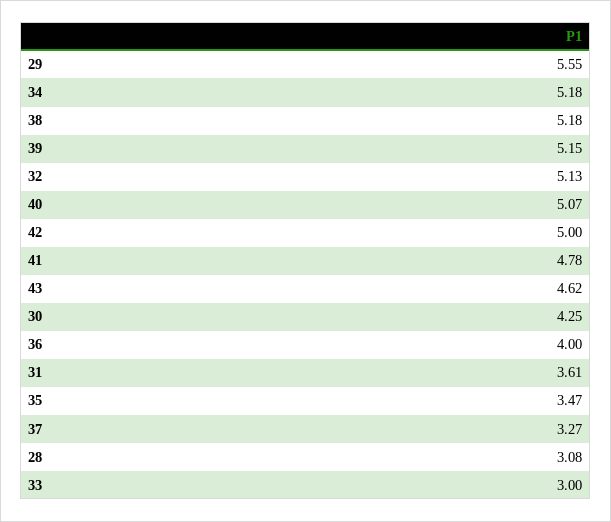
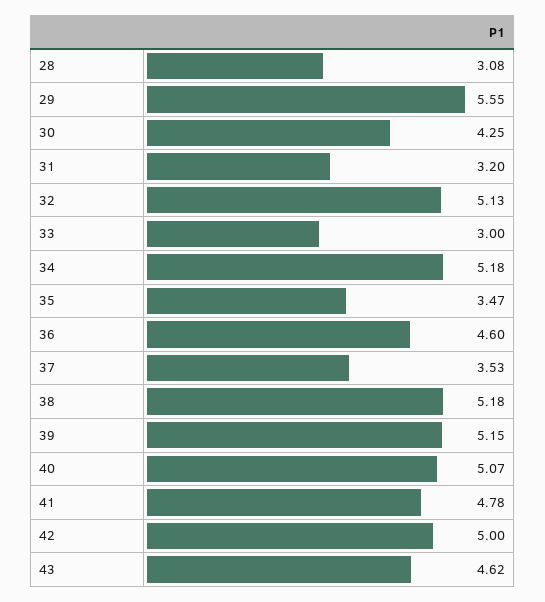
36: 4 -> 4.6
31: 3.61 -> 3.2
37: 3.27 -> 3.53

